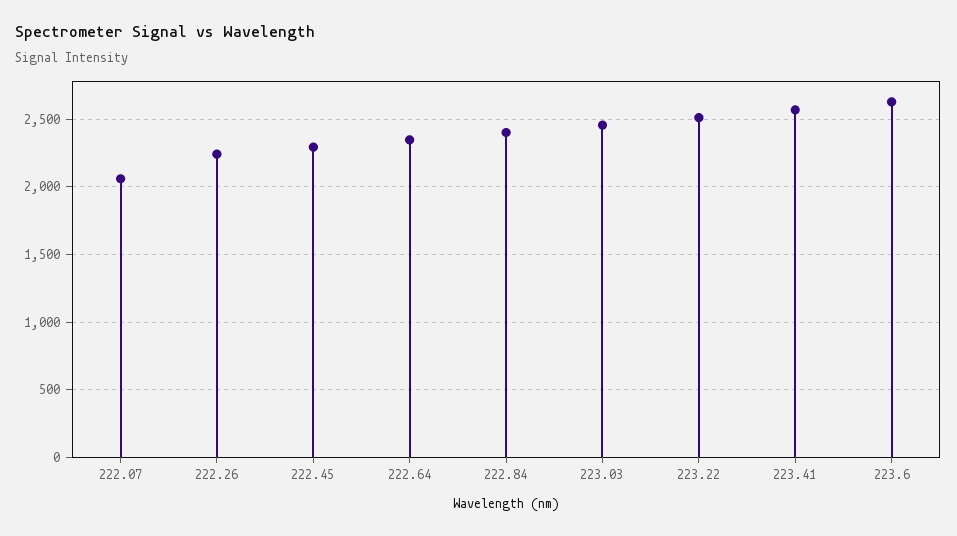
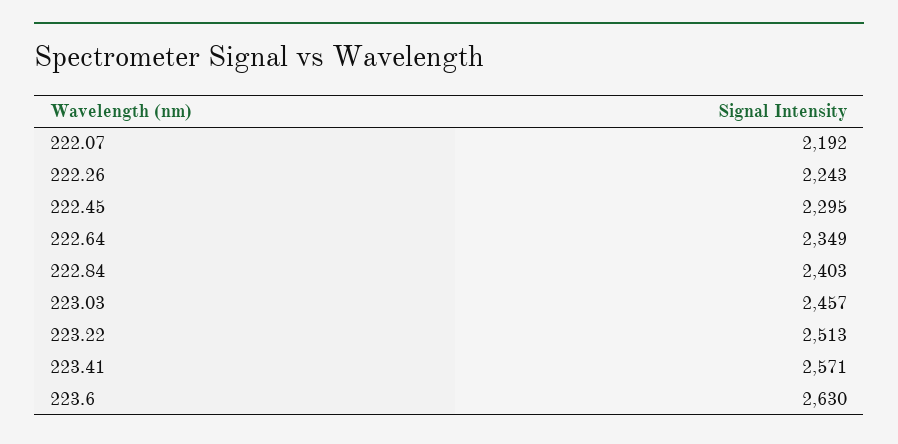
222.07: 2050 -> 2192

